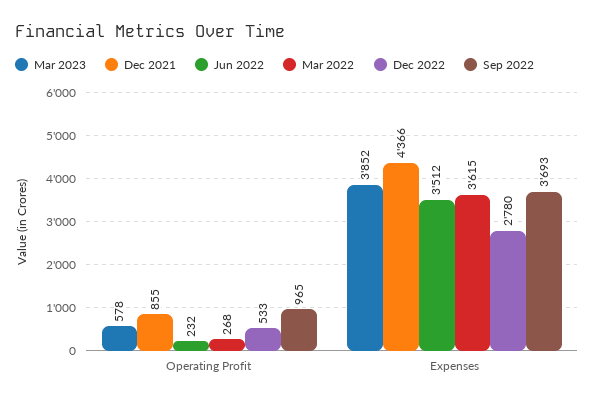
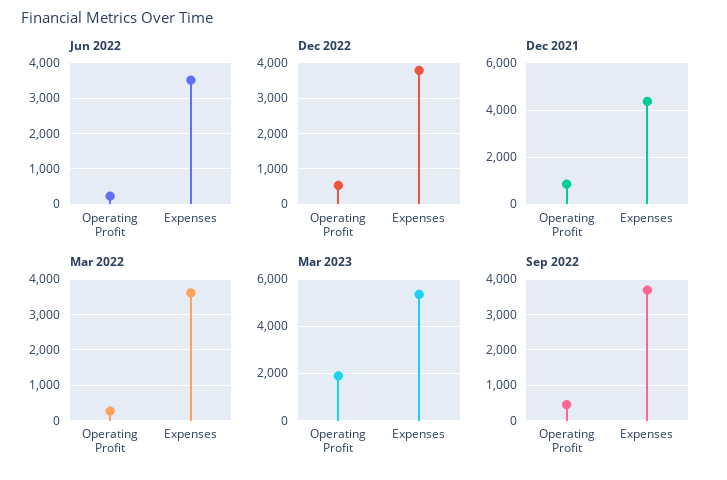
Mar 2023, Operating Profit: 578 -> 2000
Sep 2022, Operating Profit: 965 -> 400
Mar 2023, Expenses: 3852 -> 5500
Dec 2022, Expenses: 2780 -> 3800

